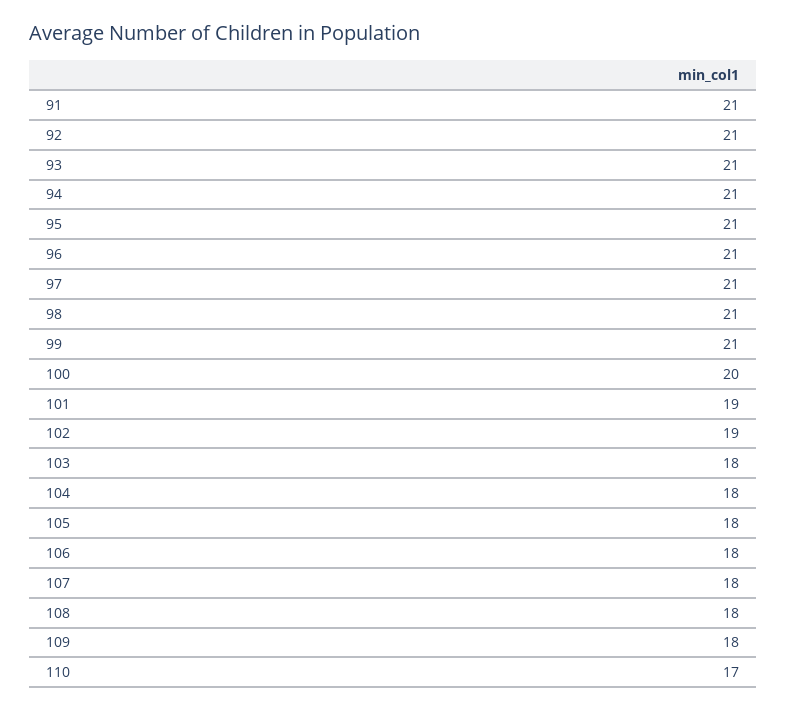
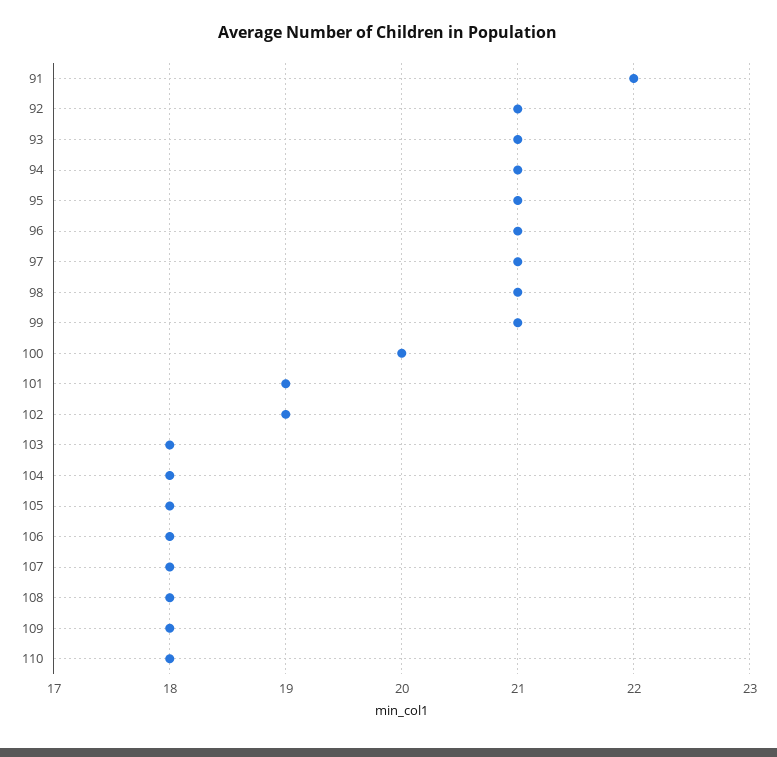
91: 21 -> 22
110: 17 -> 18

